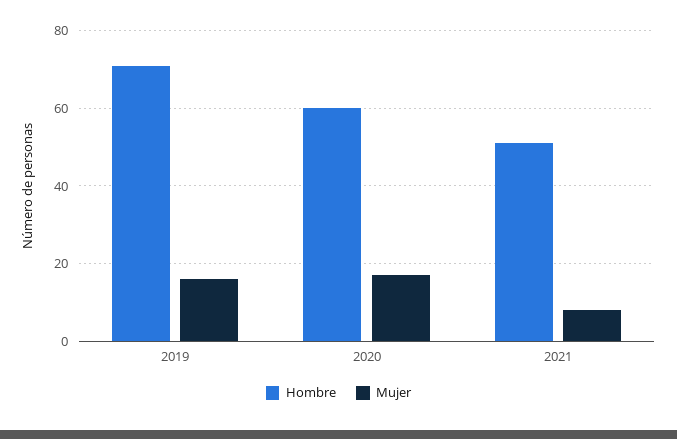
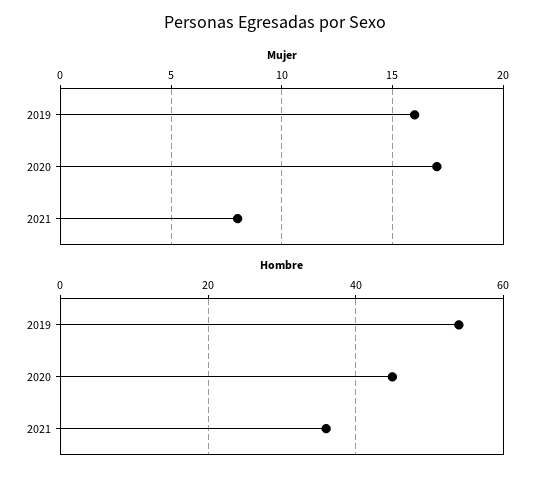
Hombre, 2019: 70 -> 55
Hombre, 2020: 60 -> 45
Hombre, 2021: 50 -> 35

